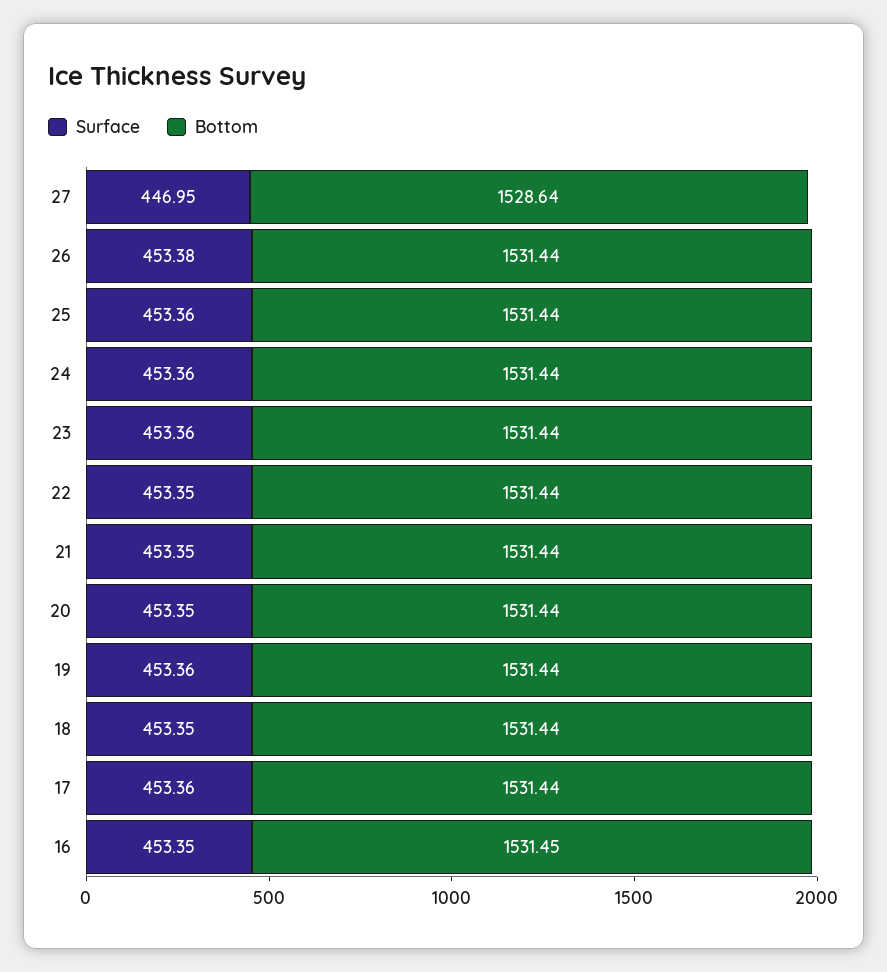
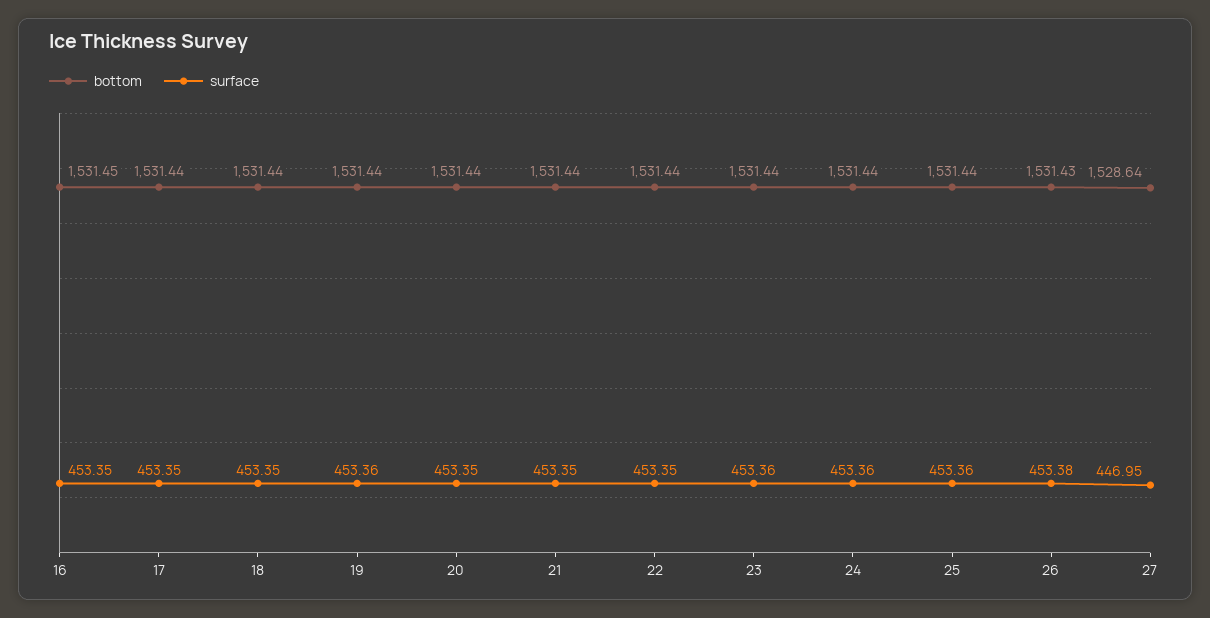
Bottom, 26: 1531.44 -> 1531.43
Surface, 17: 453.36 -> 453.35

